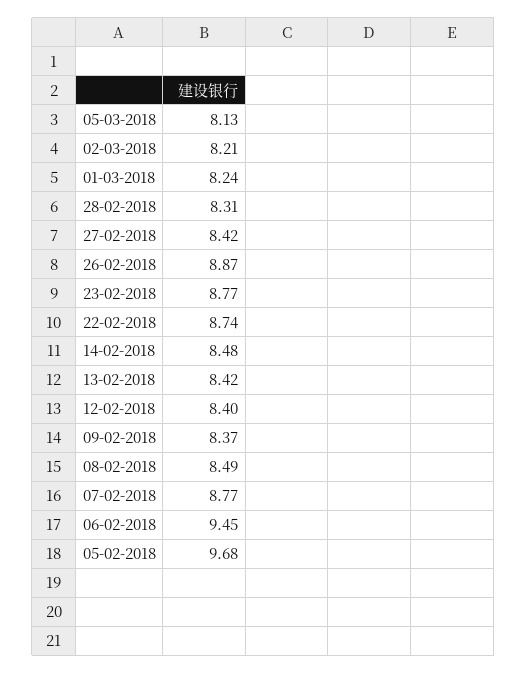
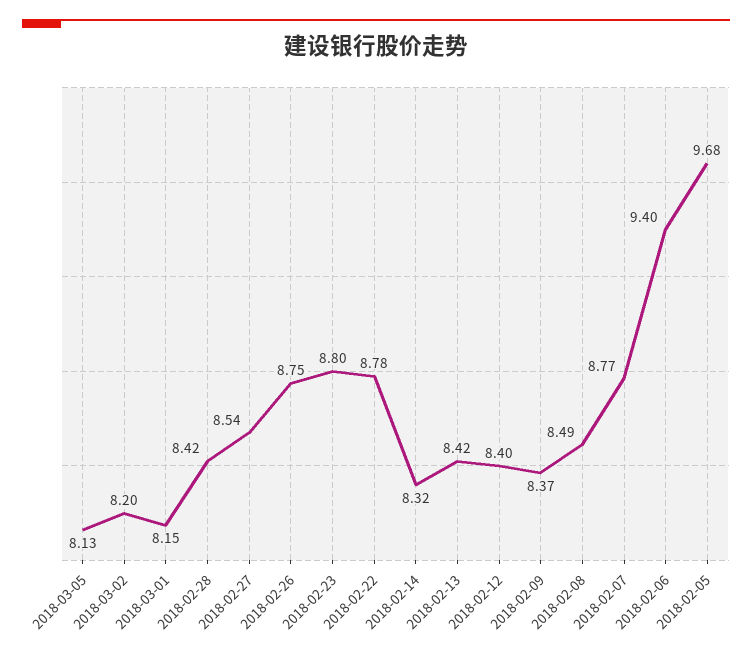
02-03-2018: 8.21 -> 8.2
01-03-2018: 8.24 -> 8.15
28-02-2018: 8.31 -> 8.42
27-02-2018: 8.42 -> 8.54
26-02-2018: 8.87 -> 8.75
23-02-2018: 8.77 -> 8.8
22-02-2018: 8.74 -> 8.78
14-02-2018: 8.48 -> 8.32
06-02-2018: 9.45 -> 9.4

